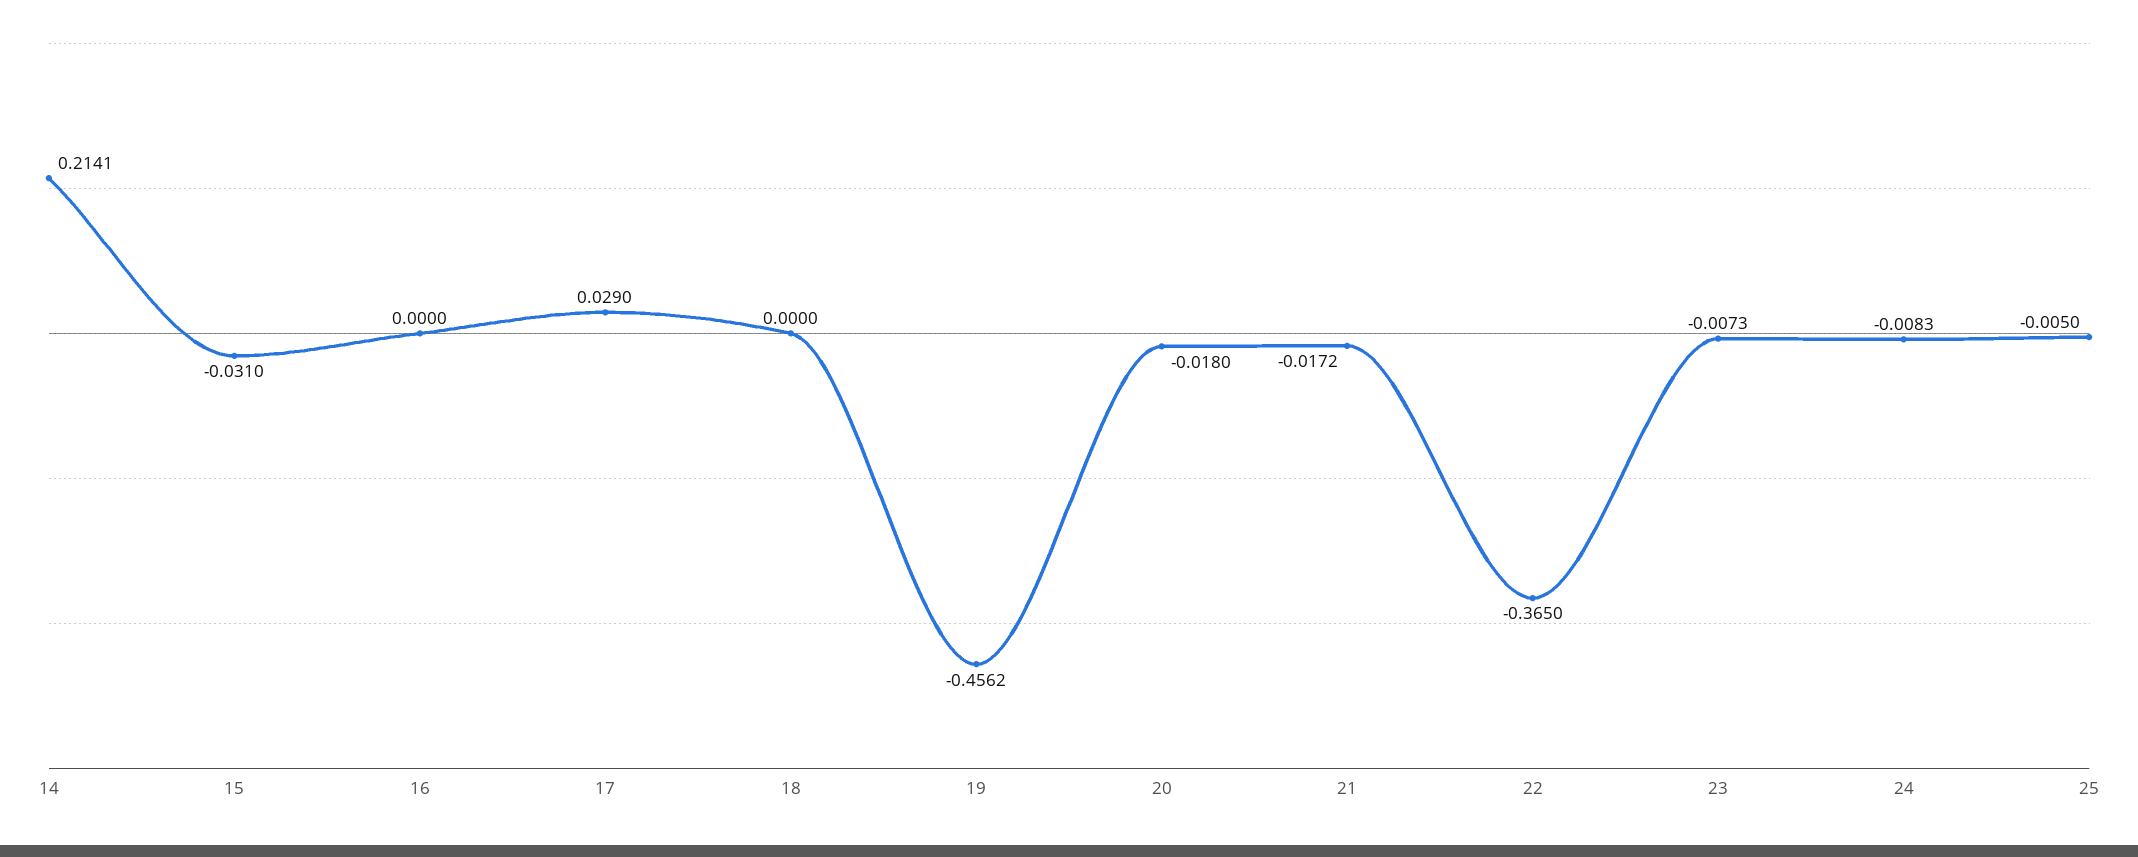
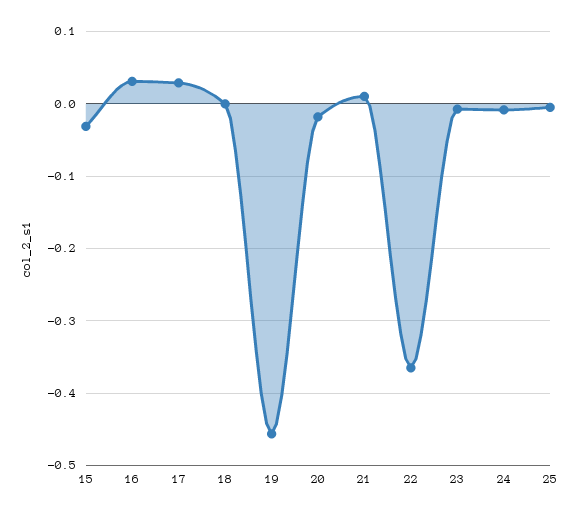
14: 0.2141 -> none
16: 0 -> 0.03
21: -0.0172 -> 0.01

